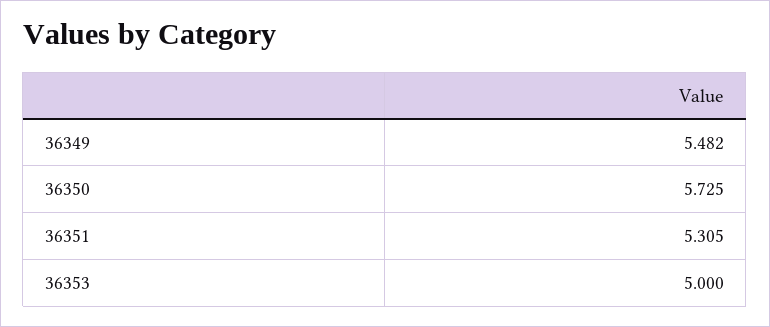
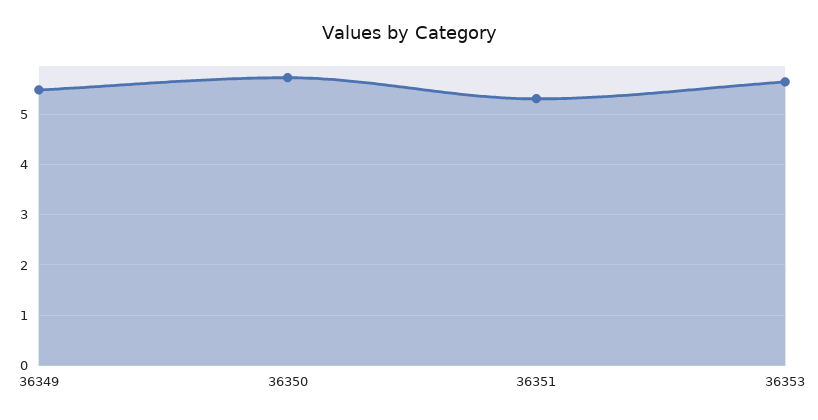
36353: 5 -> 5.6

